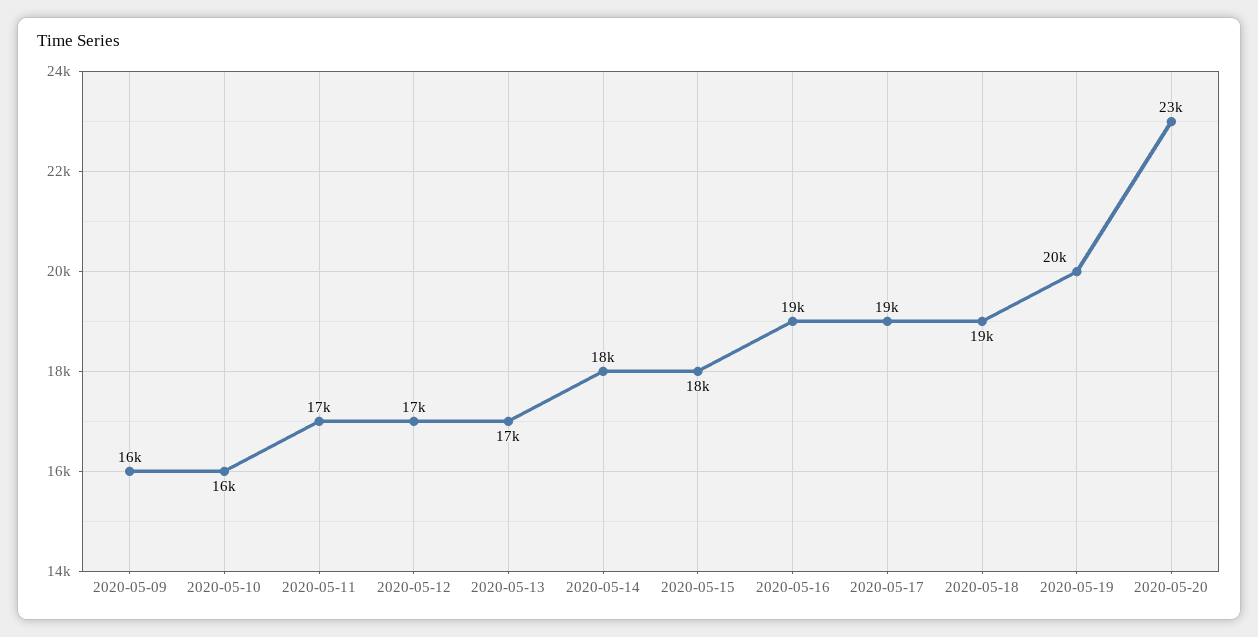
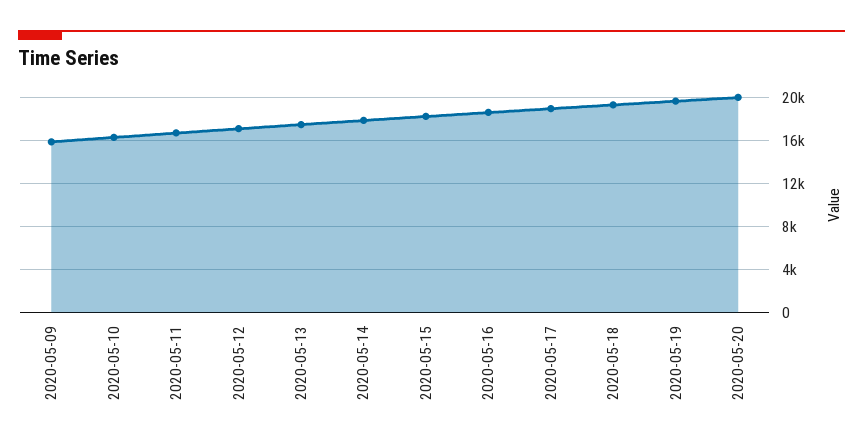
2020-05-20: 23000 -> 20000

